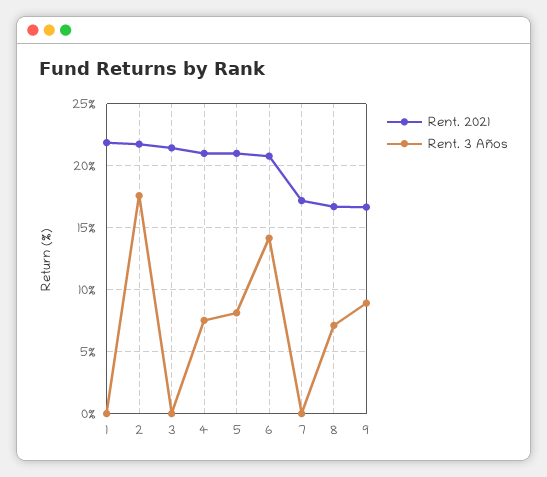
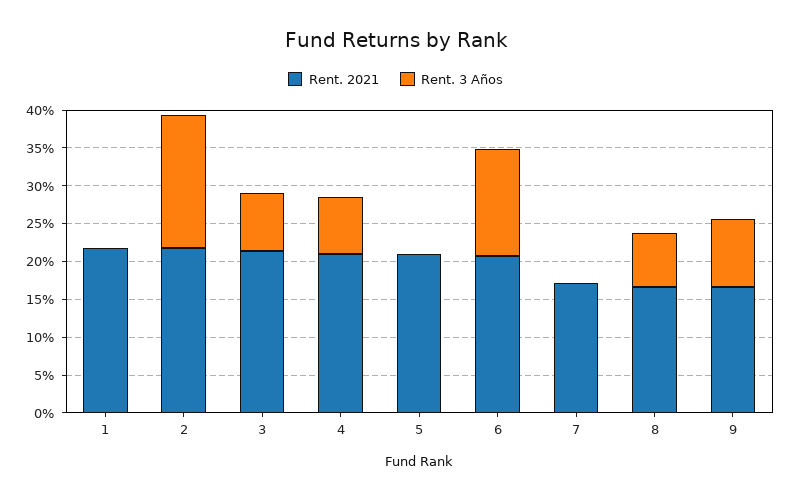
Rent. 3 Años, 3: 0 -> 7.5
Rent. 3 Años, 5: 8 -> 0

